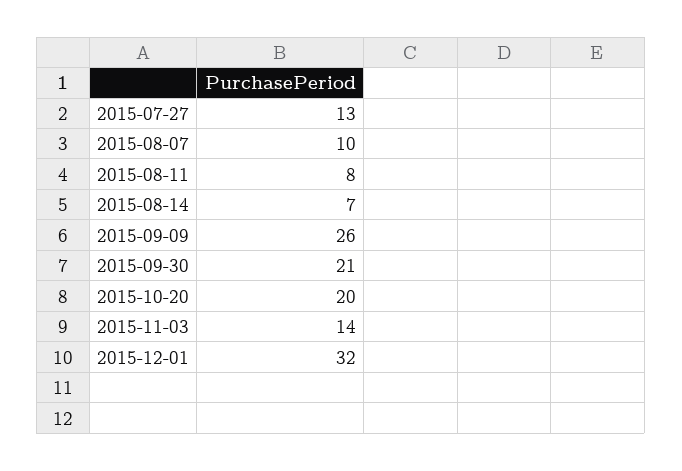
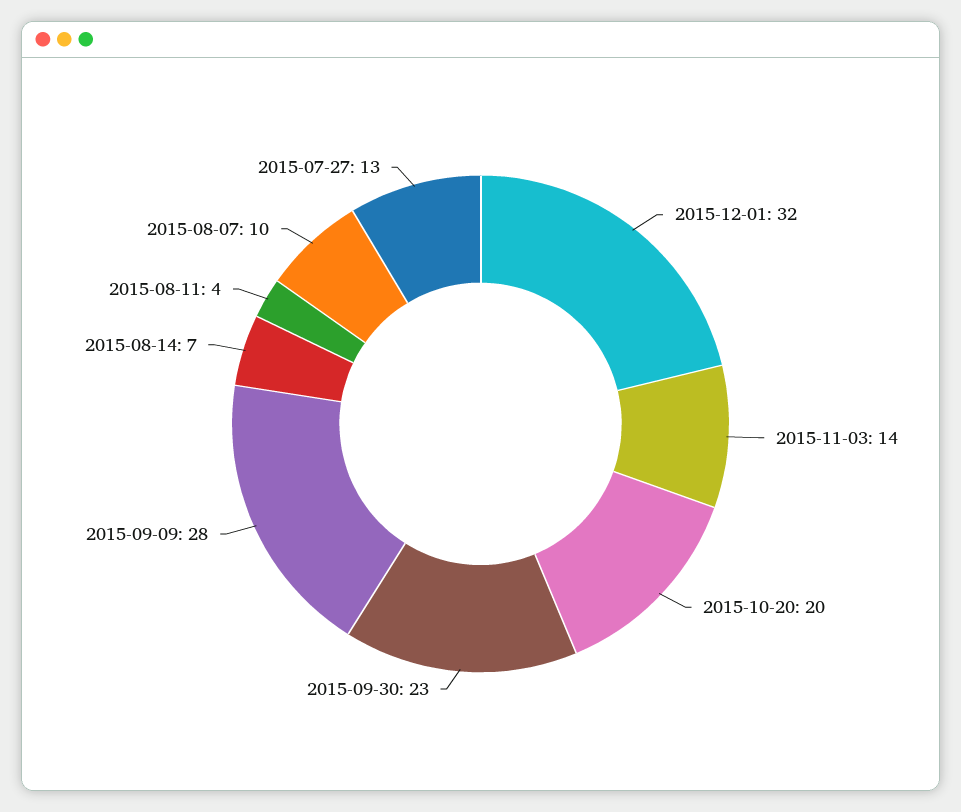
2015-08-11: 8 -> 4
2015-09-09: 26 -> 28
2015-09-30: 21 -> 23

